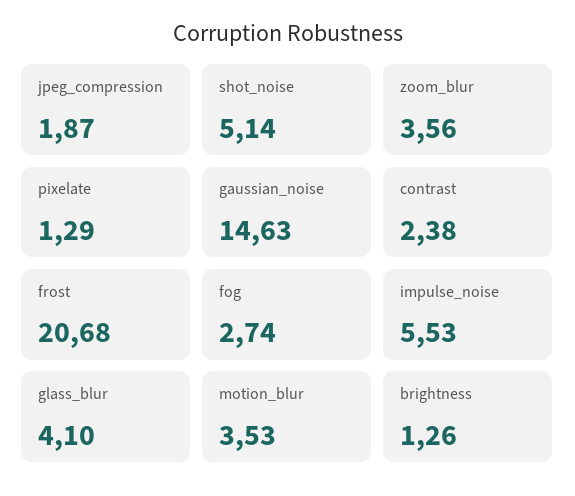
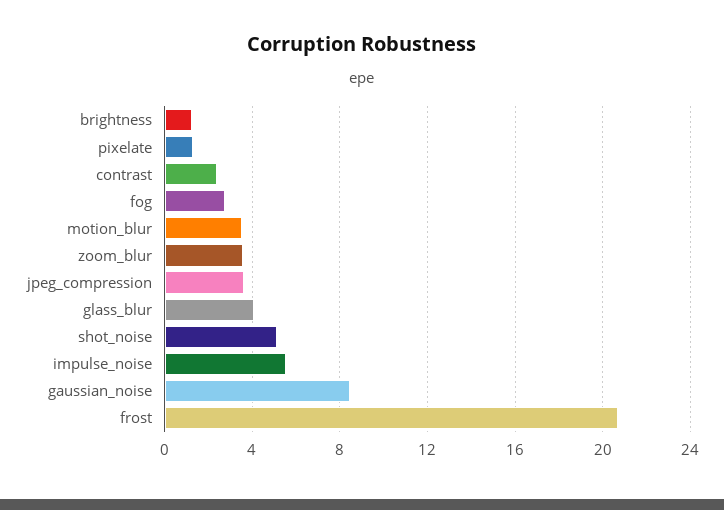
jpeg_compression: 1.87 -> 3.5
gaussian_noise: 14.63 -> 8.5

